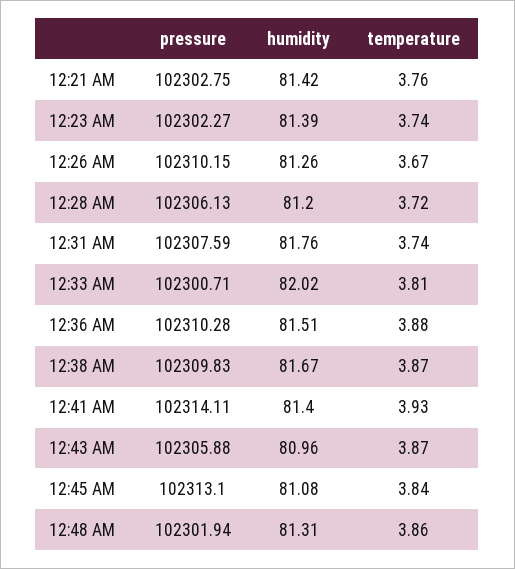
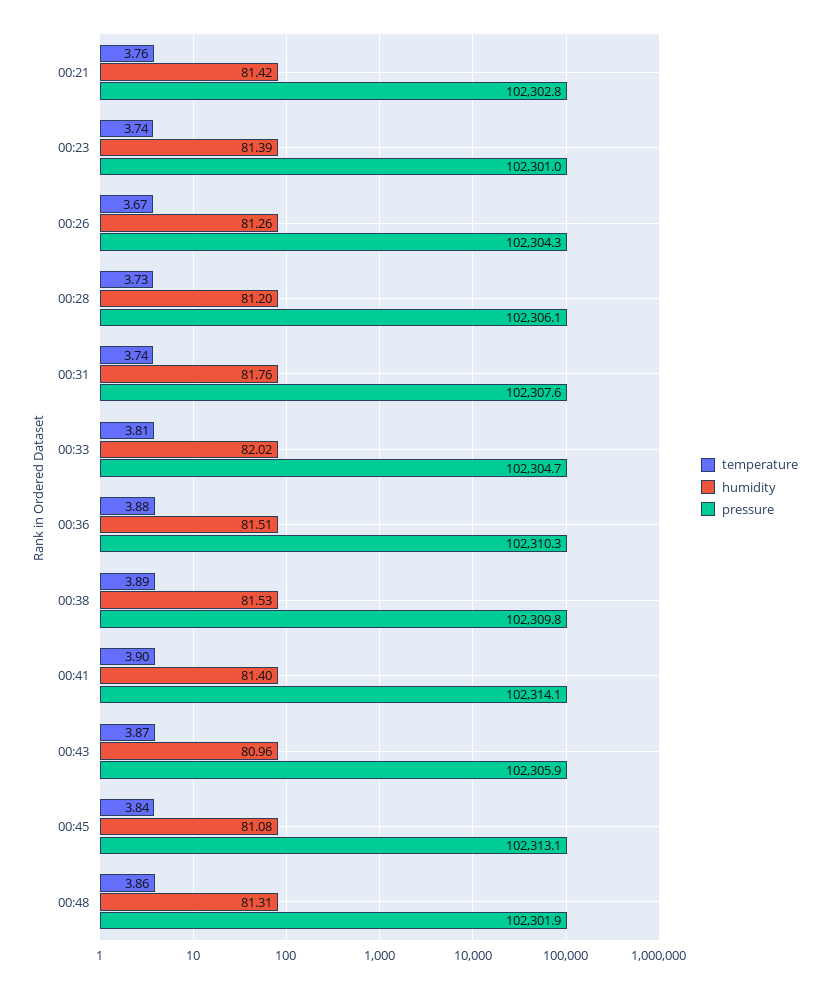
pressure, 12:23 AM: 102302.27 -> 102301
pressure, 12:26 AM: 102310.15 -> 102304.3
temperature, 12:28 AM: 3.72 -> 3.73
pressure, 12:33 AM: 102300.71 -> 102304.7
humidity, 12:38 AM: 81.67 -> 81.53
temperature, 12:38 AM: 3.87 -> 3.89
temperature, 12:41 AM: 3.93 -> 3.9

